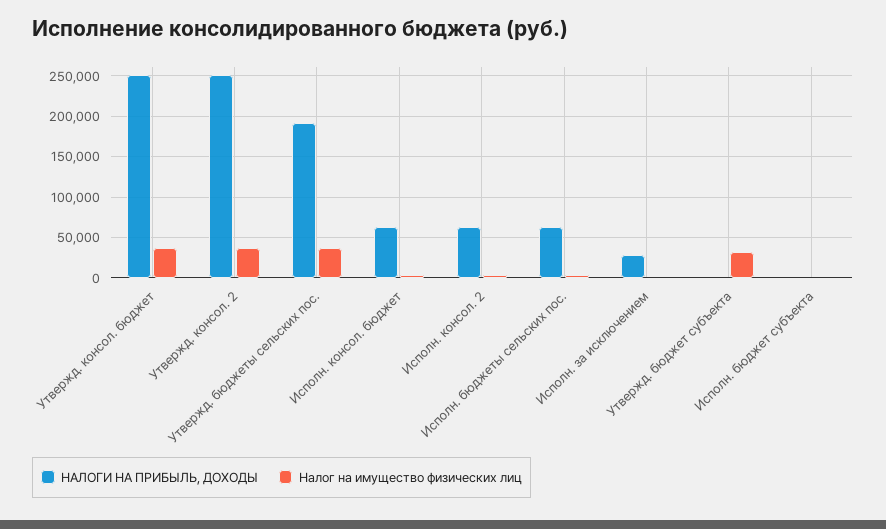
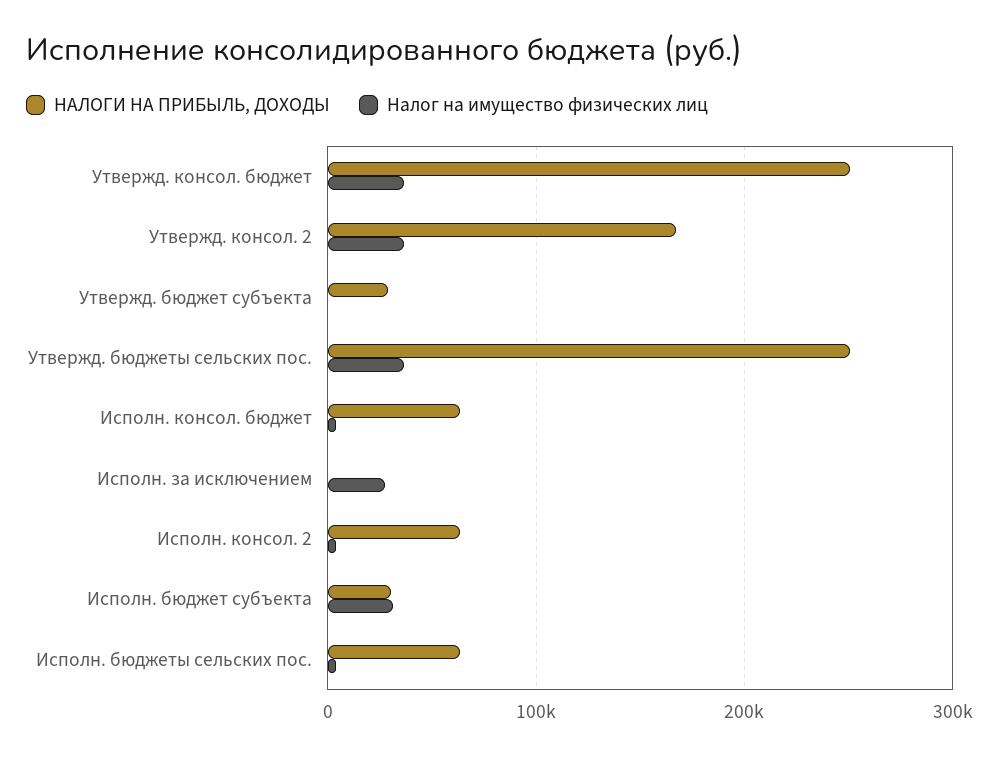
НАЛОГИ НА ПРИБЫЛЬ, ДОХОДЫ, Утвержд. консол. 2: 250000 -> 170000
НАЛОГИ НА ПРИБЫЛЬ, ДОХОДЫ, Утвержд. бюджеты сельских пос.: 190000 -> 250000
НАЛОГИ НА ПРИБЫЛЬ, ДОХОДЫ, Исполн. за исключением: 30000 -> 0
Налог на имущество физических лиц, Исполн. за исключением: 0 -> 30000
НАЛОГИ НА ПРИБЫЛЬ, ДОХОДЫ, Утвержд. бюджет субъекта: 0 -> 30000
Налог на имущество физических лиц, Утвержд. бюджет субъекта: 30000 -> 0
НАЛОГИ НА ПРИБЫЛЬ, ДОХОДЫ, Исполн. бюджет субъекта: 0 -> 30000
Налог на имущество физических лиц, Исполн. бюджет субъекта: 0 -> 30000

